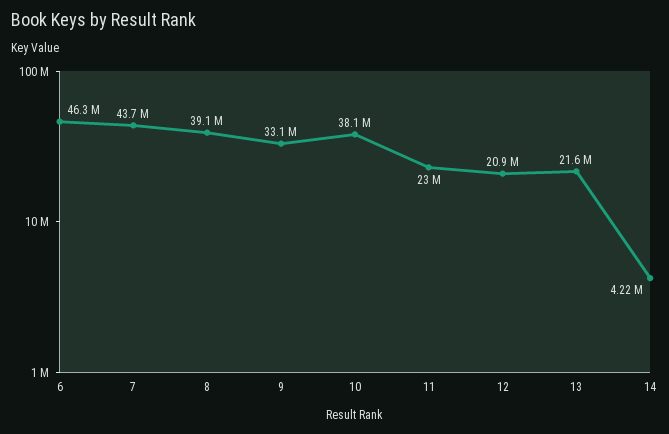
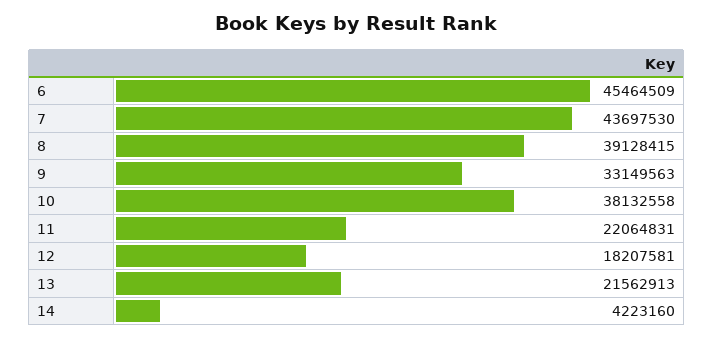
6: 46300000 -> 45464509
11: 23000000 -> 22064831
12: 20900000 -> 18207581

